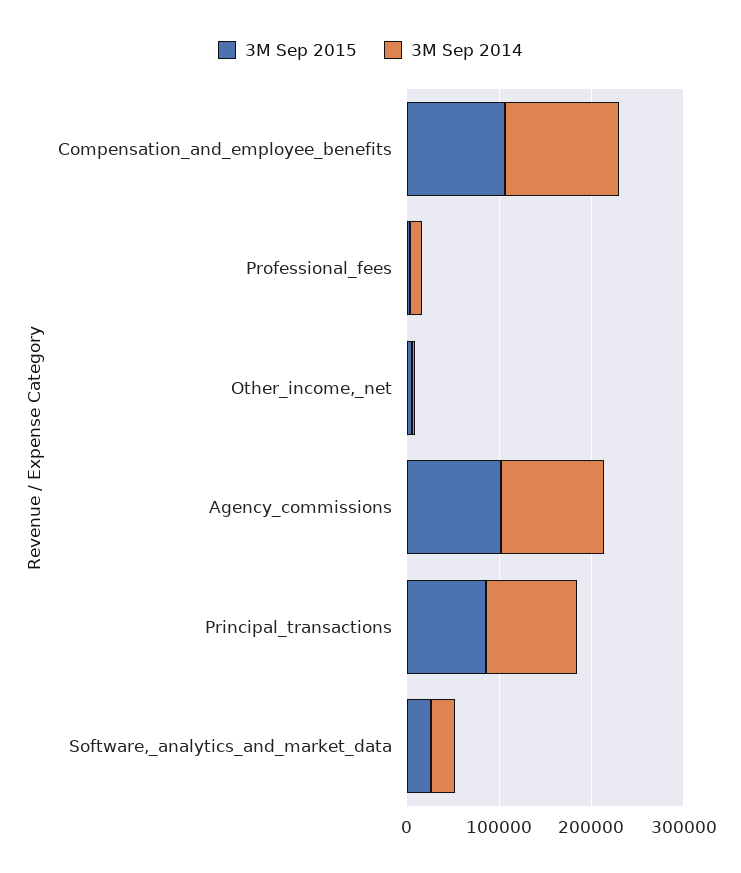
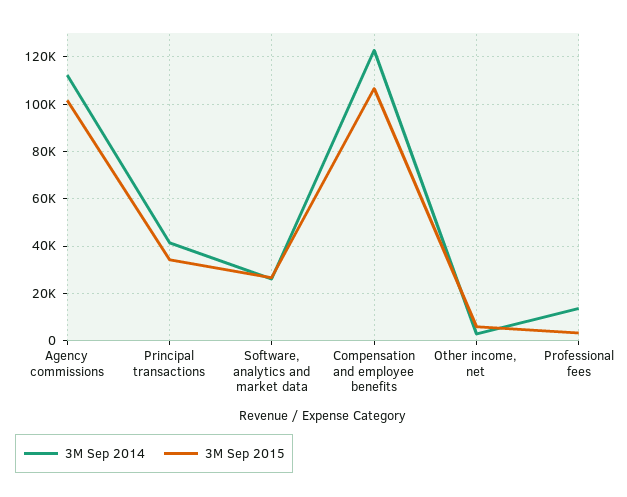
3M Sep 2015, Principal_transactions: 80000 -> 35000
3M Sep 2014, Principal_transactions: 100000 -> 40000

